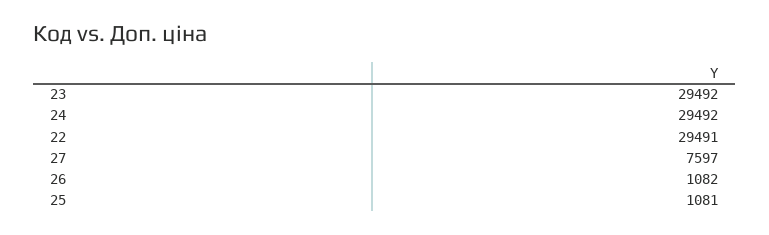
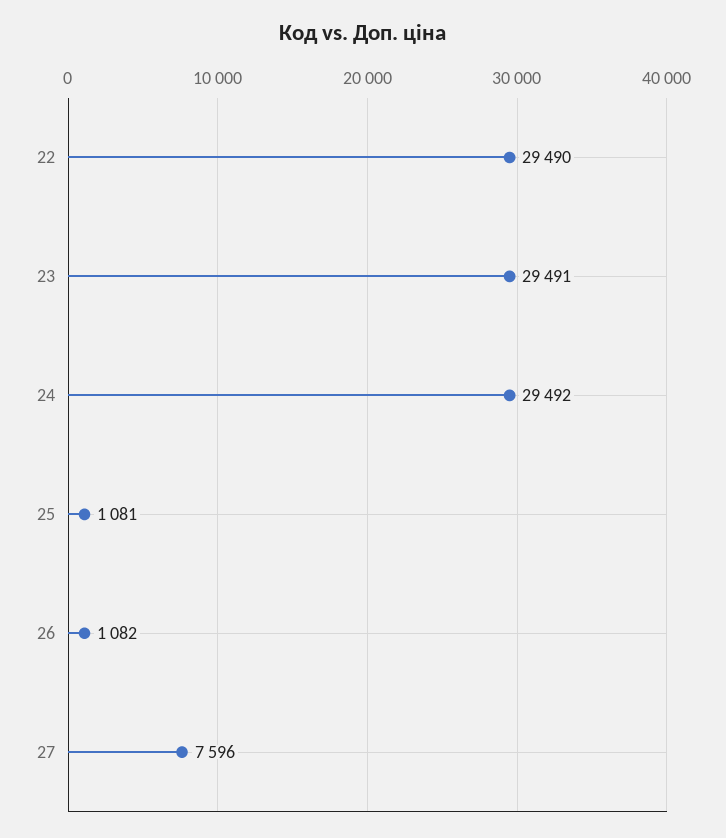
23: 29492 -> 29491
22: 29491 -> 29490
27: 7597 -> 7596

